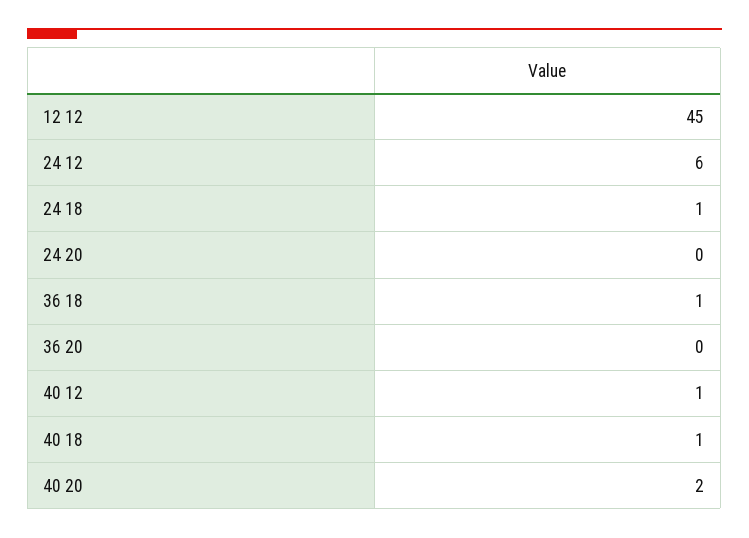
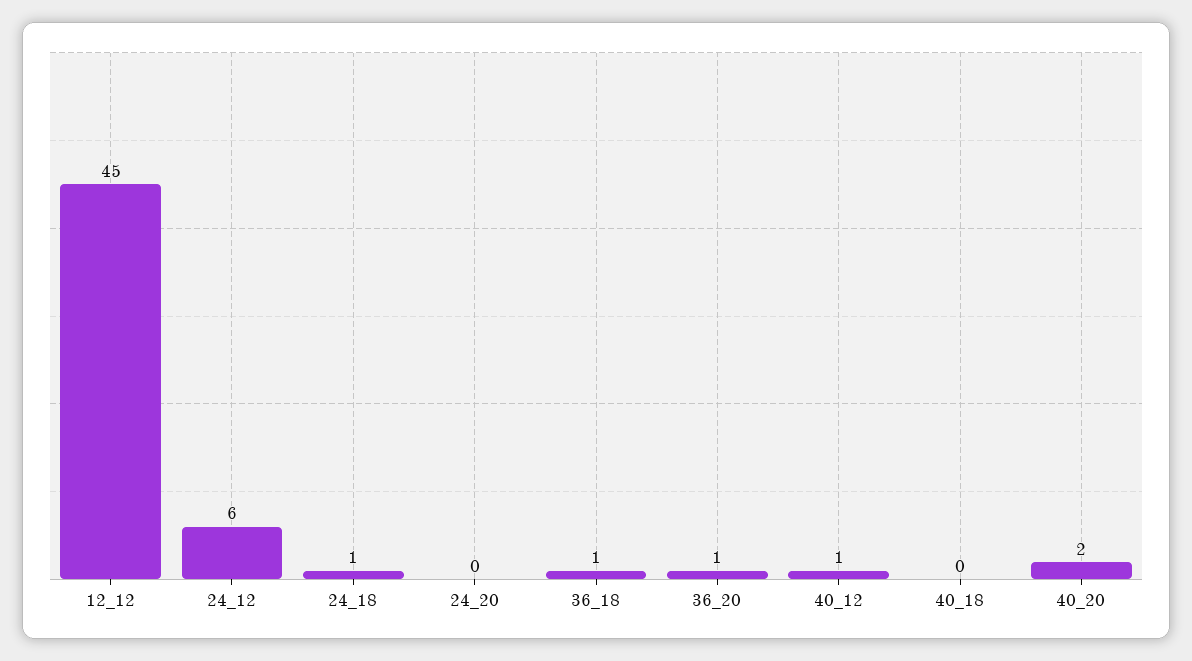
36 20: 0 -> 1
40 18: 1 -> 0

